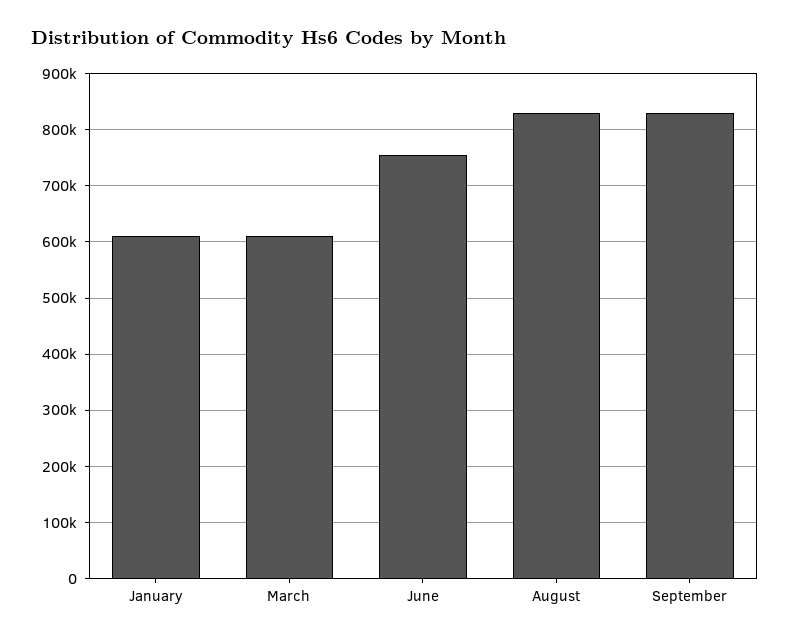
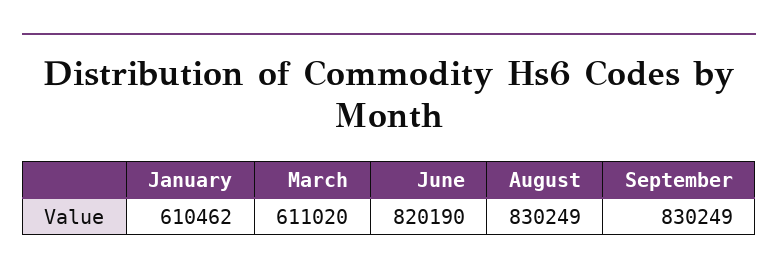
June: 760000 -> 820190

